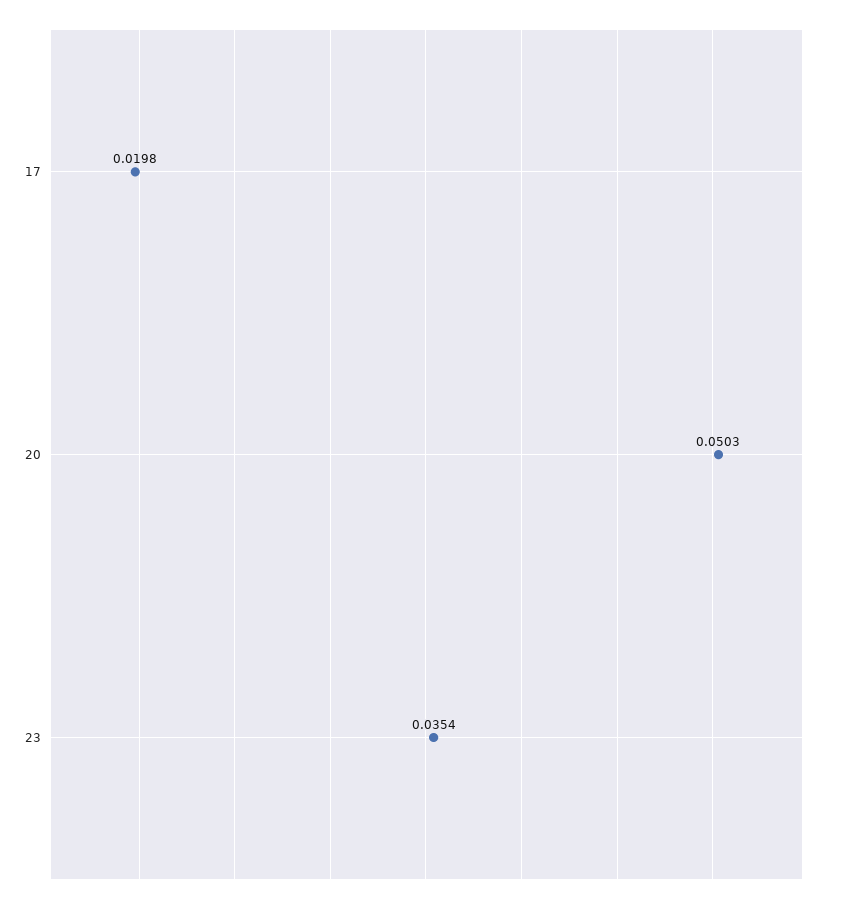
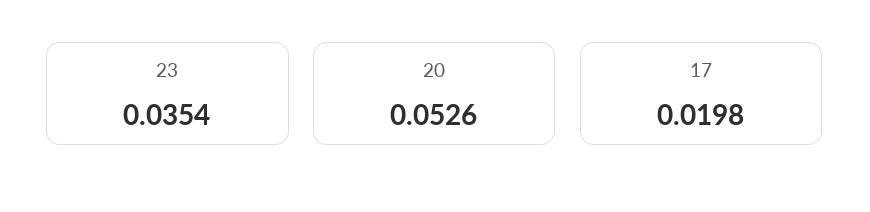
20: 0.0503 -> 0.0526

